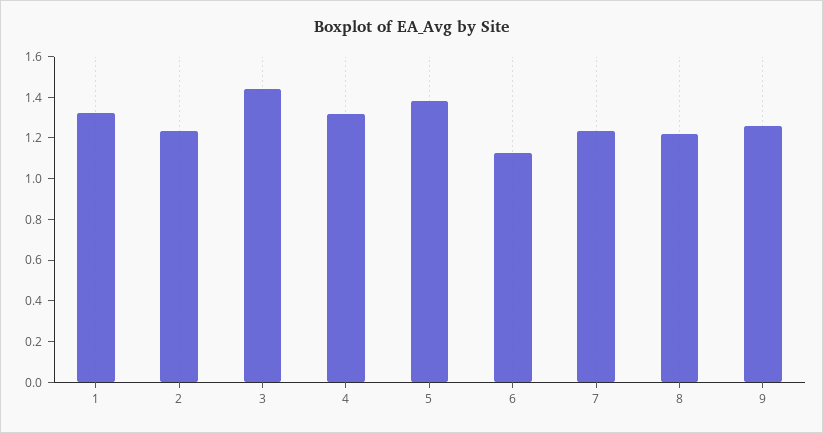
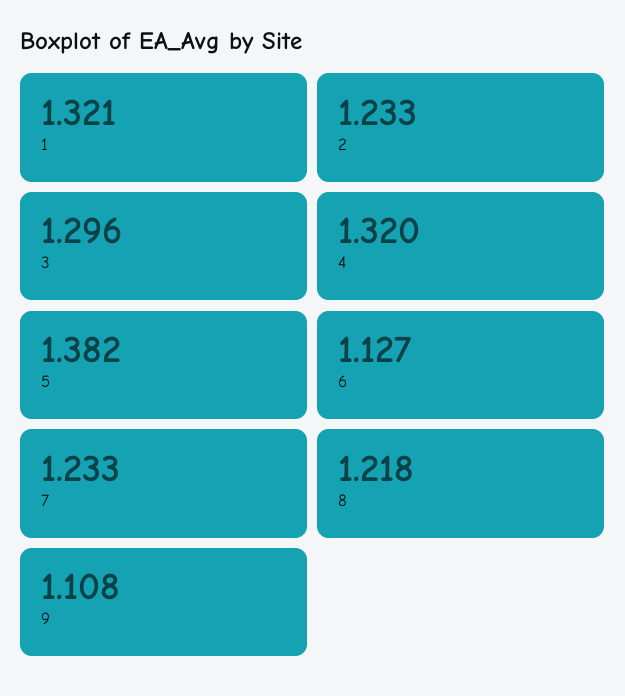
3: 1.45 -> 1.296
9: 1.25 -> 1.108

